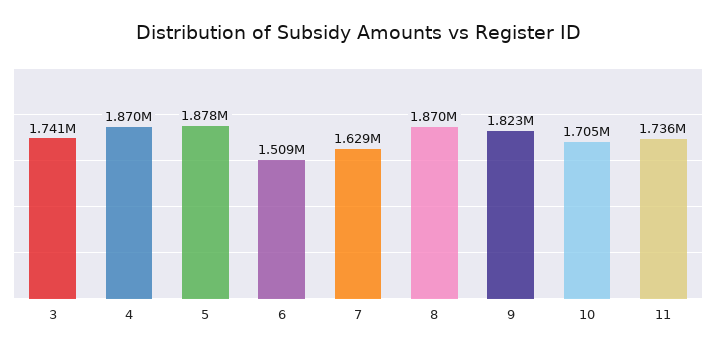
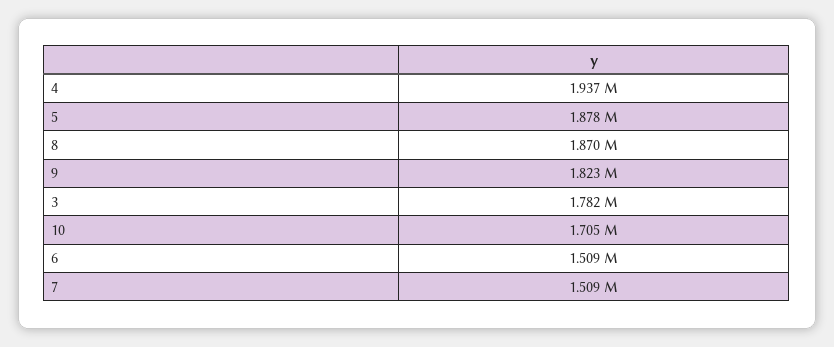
3: 1741000 -> 1782000
4: 1870000 -> 1937000
7: 1629000 -> 1509000
11: 1736000 -> none

